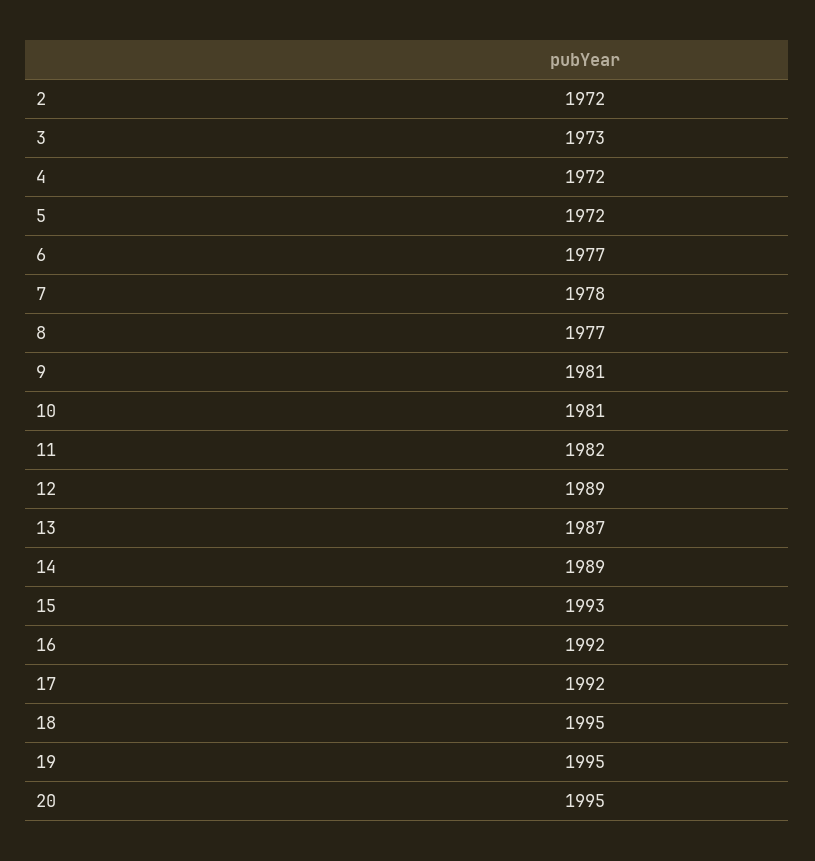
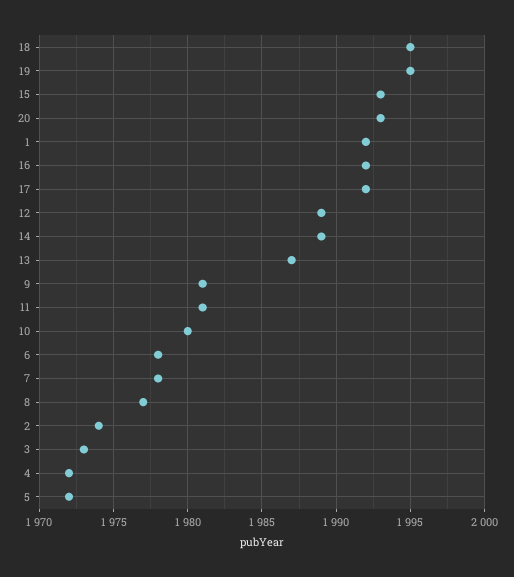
2: 1972 -> 1974
6: 1977 -> 1978
10: 1981 -> 1980
11: 1982 -> 1981
20: 1995 -> 1993
1: none -> 1992

